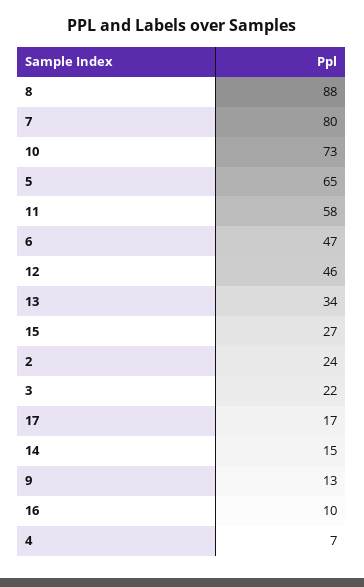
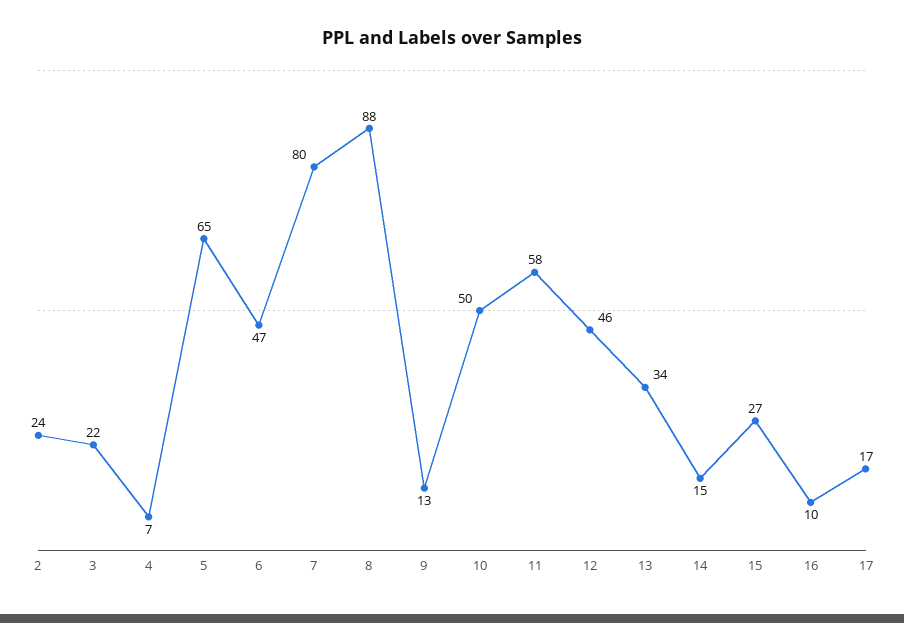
10: 73 -> 50

